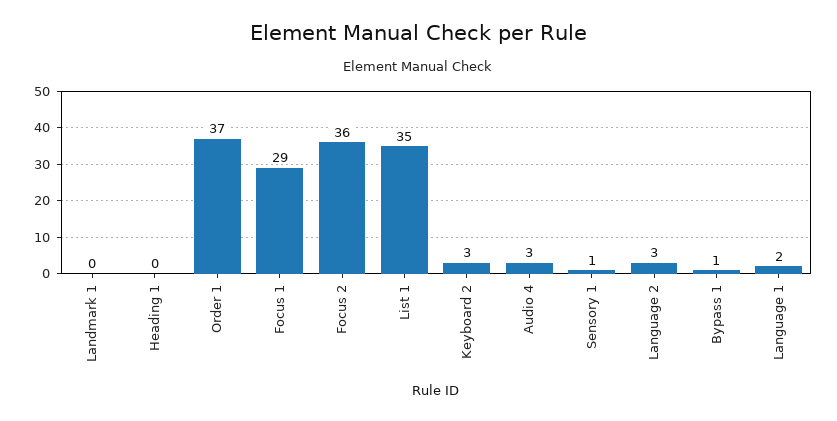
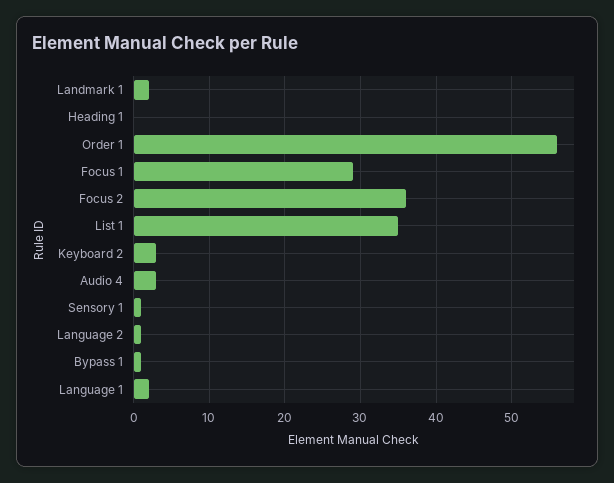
Landmark 1: 0 -> 2
Order 1: 37 -> 56
Language 2: 3 -> 1

